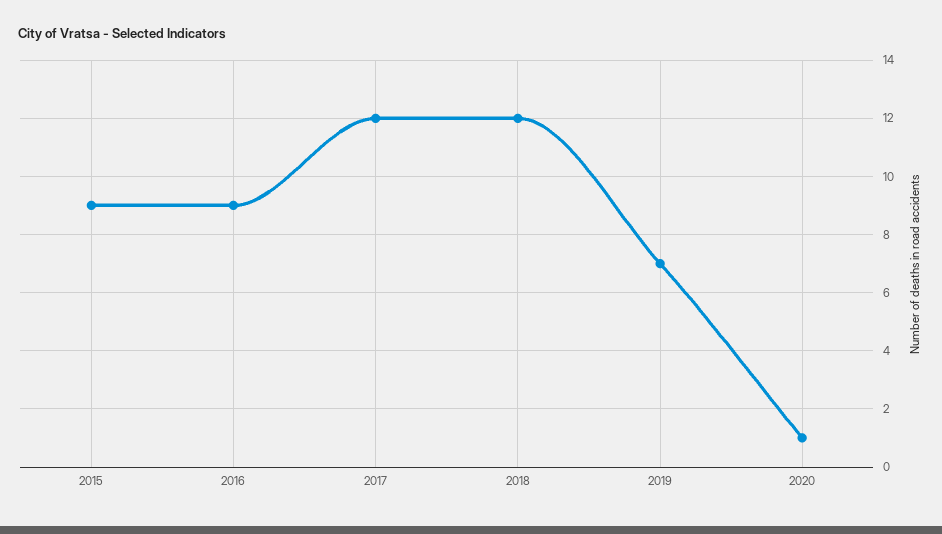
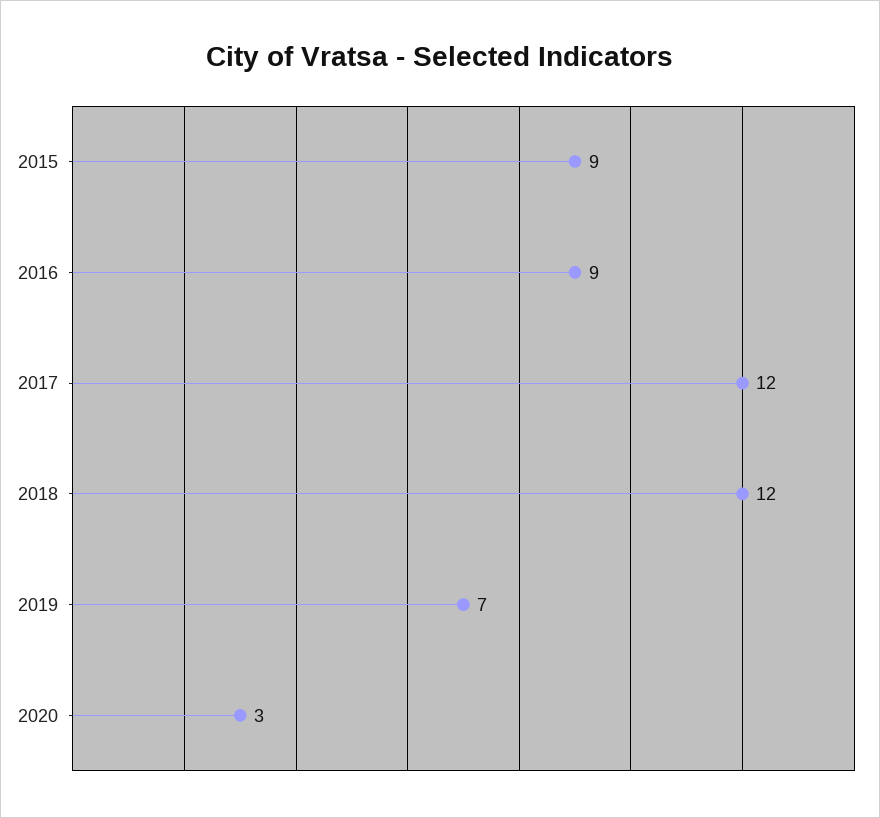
2020: 1 -> 3

